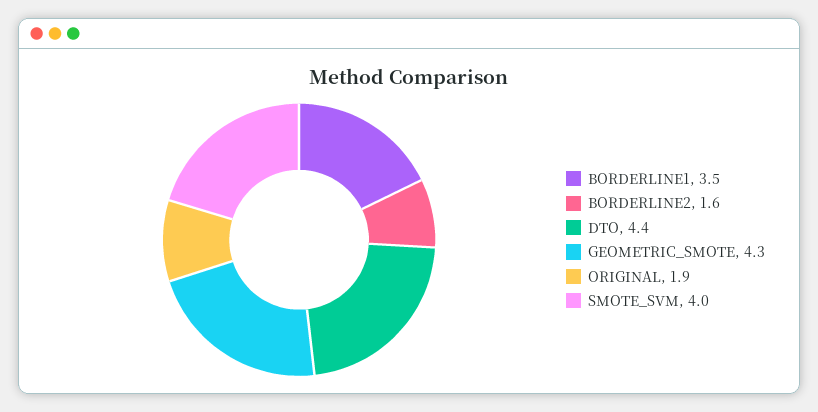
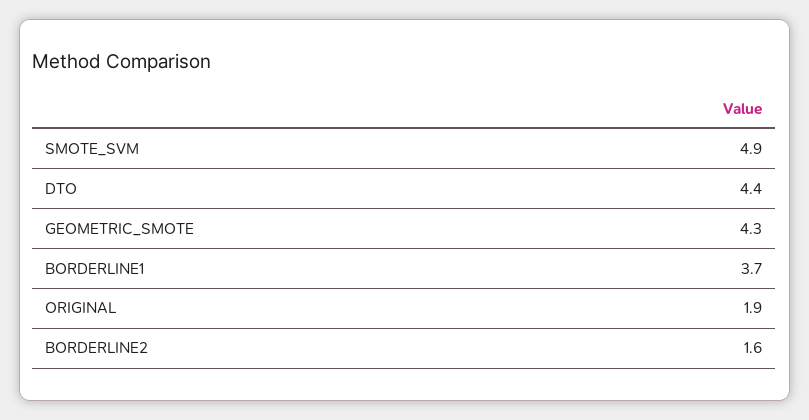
BORDERLINE1: 3.5 -> 3.7
SMOTE_SVM: 4 -> 4.9

